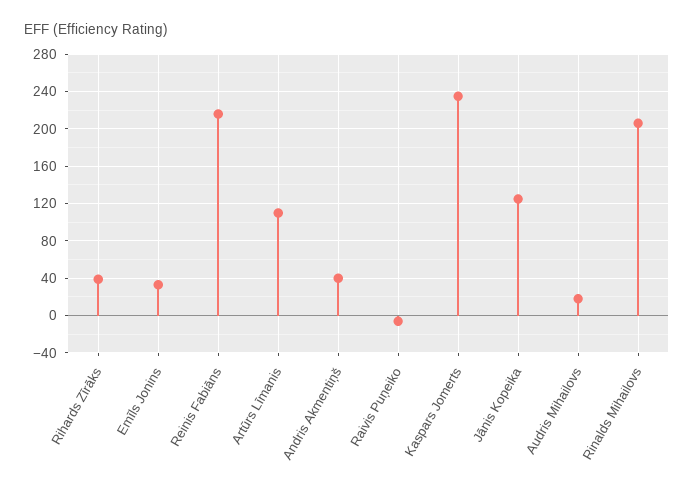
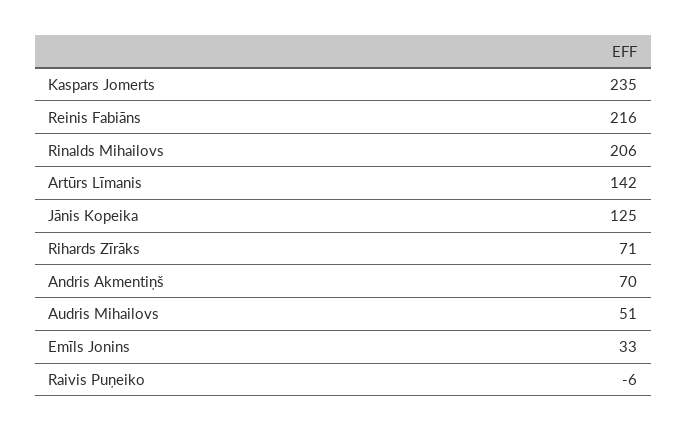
Rihards Zīrāks: 40 -> 71
Artūrs Līmanis: 110 -> 142
Andris Akmentiņš: 40 -> 70
Audris Mihailovs: 20 -> 51

